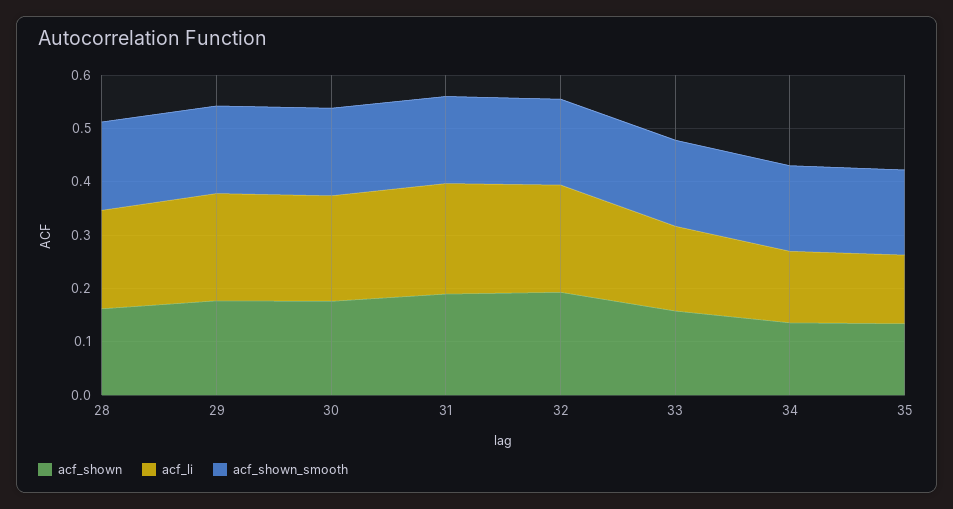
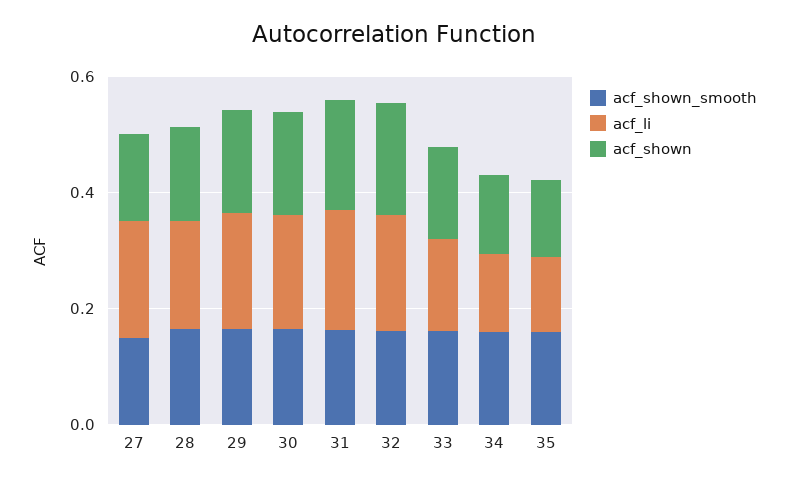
acf_shown_smooth, 27: none -> 0.15
acf_li, 27: none -> 0.2
acf_shown, 27: none -> 0.15

